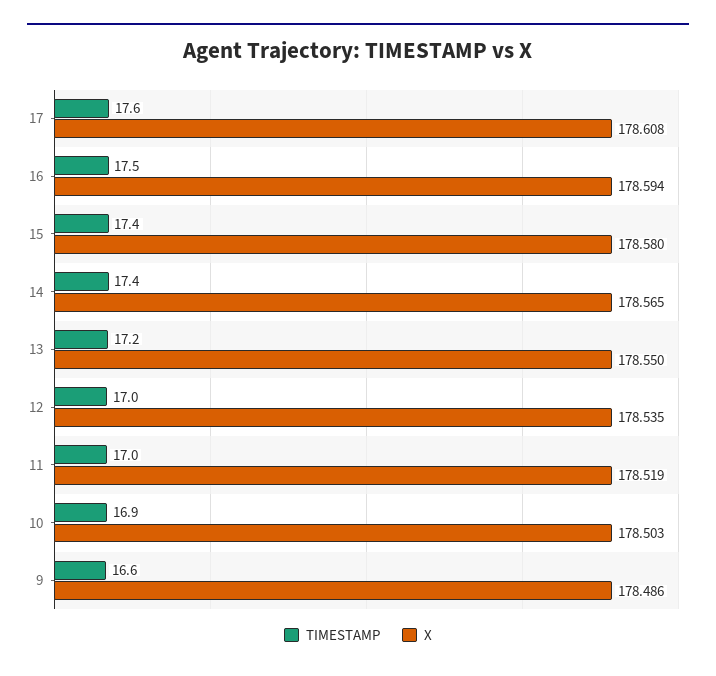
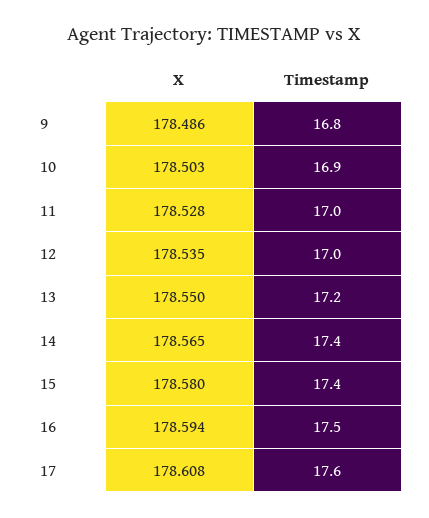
X, 11: 178.519 -> 178.528
TIMESTAMP, 9: 16.6 -> 16.8

